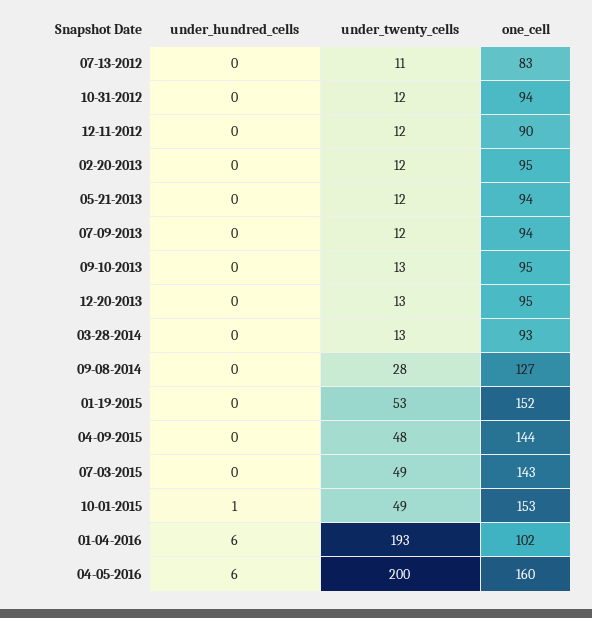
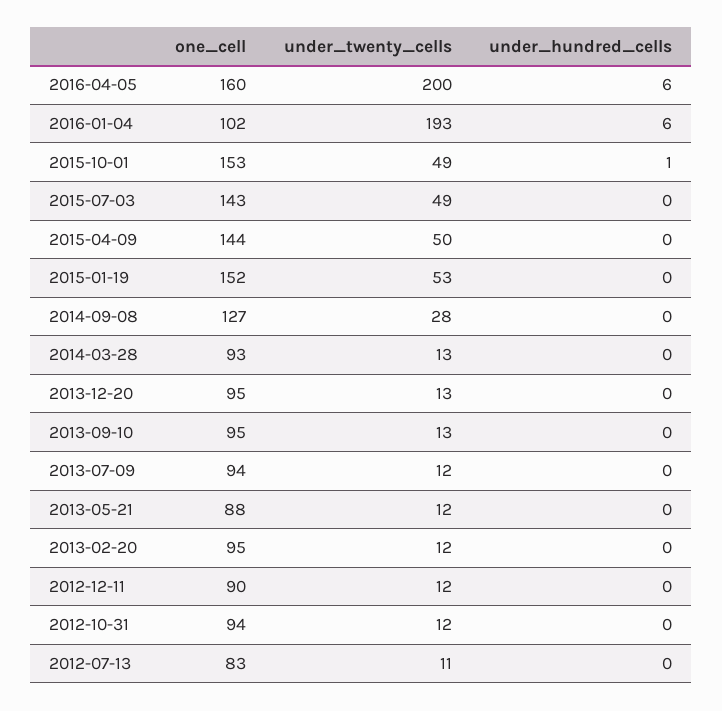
one_cell, 05-21-2013: 94 -> 88
under_twenty_cells, 04-09-2015: 48 -> 50

